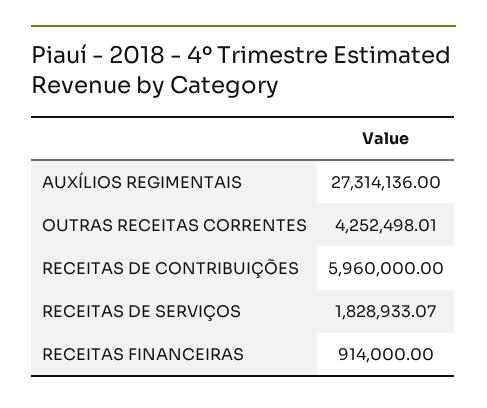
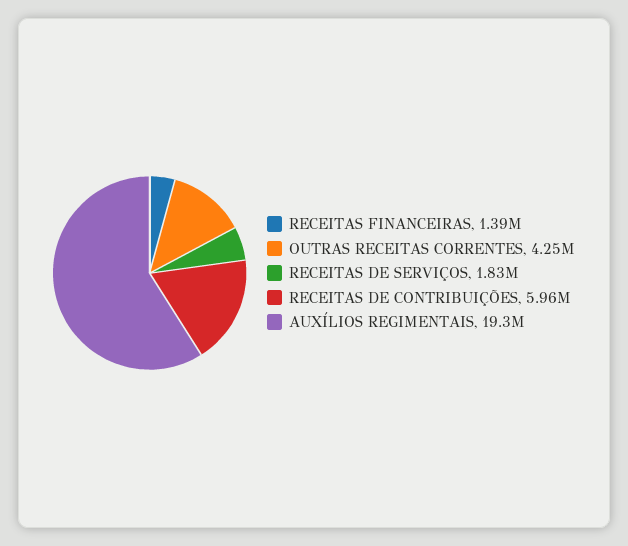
AUXÍLIOS REGIMENTAIS: 27314136 -> 19300000
RECEITAS FINANCEIRAS: 914000 -> 1390000

